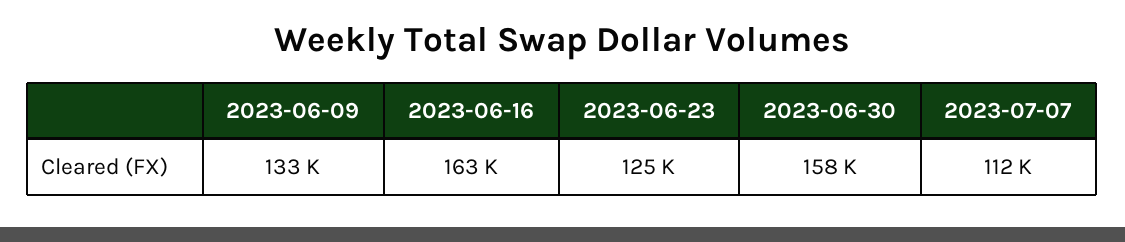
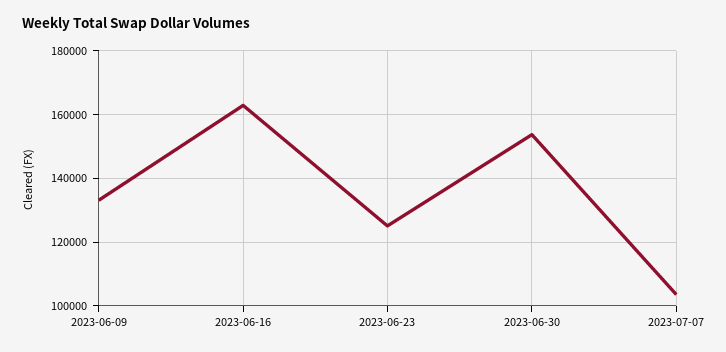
2023-06-30: 158000 -> 154000
2023-07-07: 112000 -> 104000

